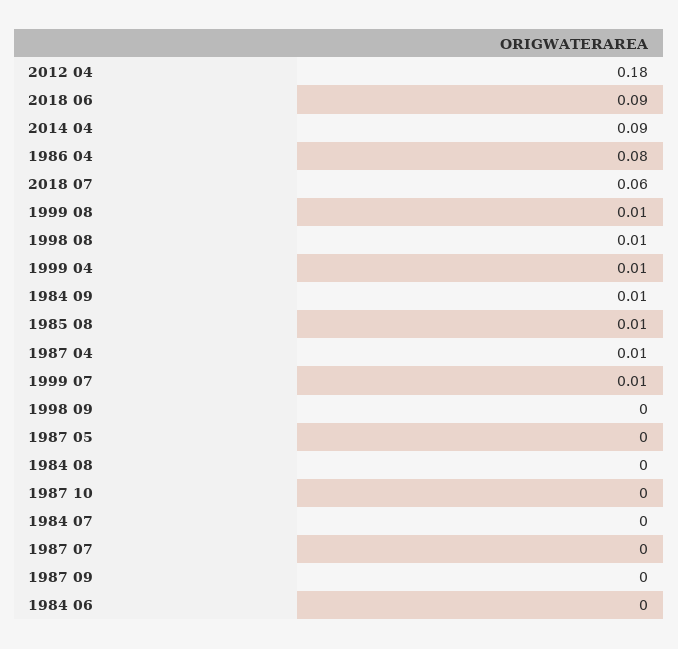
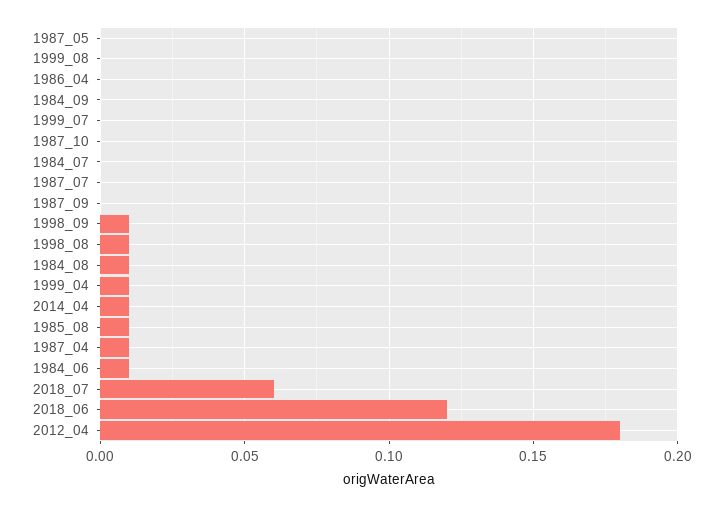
2018 06: 0.09 -> 0.12
2014 04: 0.09 -> 0.01
1986 04: 0.08 -> 0
1999 08: 0.01 -> 0
1984 09: 0.01 -> 0
1999 07: 0.01 -> 0
1998 09: 0 -> 0.01
1984 08: 0 -> 0.01
1984 06: 0 -> 0.01

